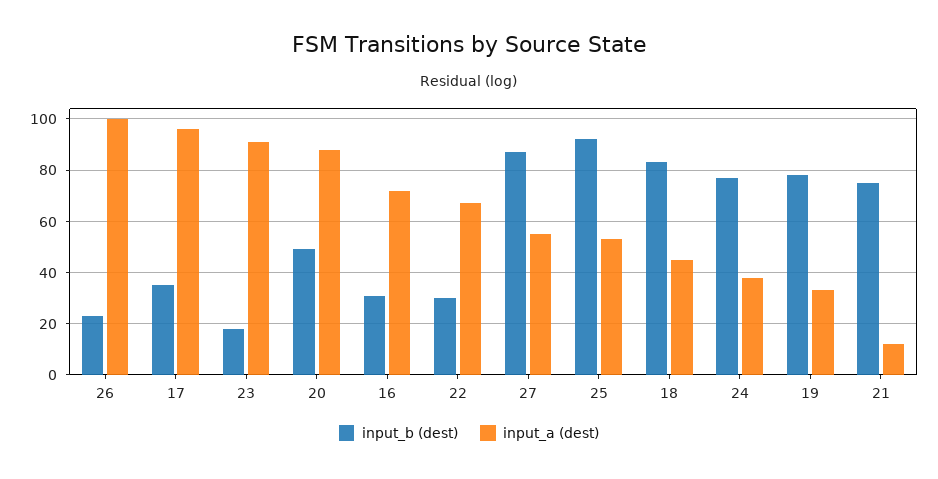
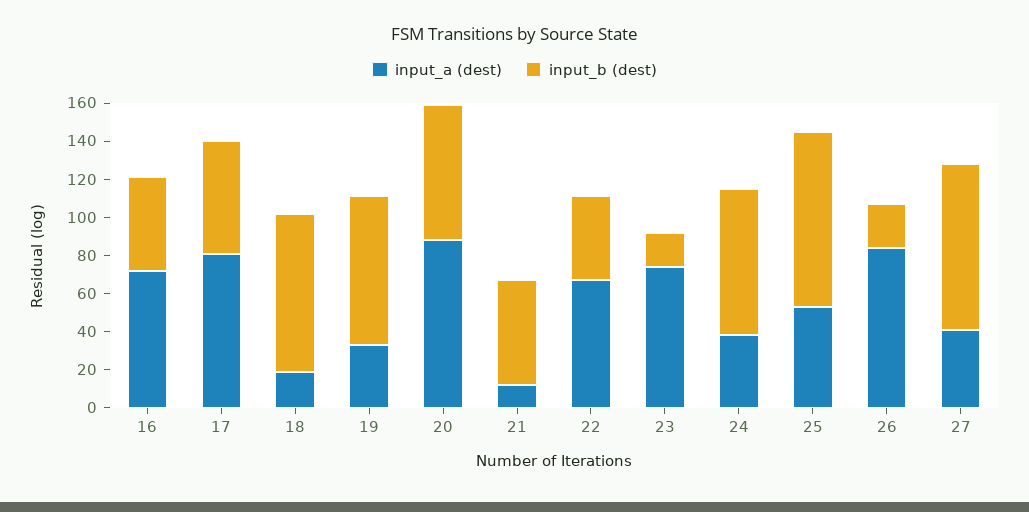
input_a (dest), 26: 100 -> 85
input_b (dest), 17: 35 -> 60
input_a (dest), 17: 95 -> 80
input_a (dest), 23: 90 -> 75
input_b (dest), 20: 50 -> 70
input_b (dest), 16: 30 -> 50
input_b (dest), 22: 30 -> 45
input_a (dest), 27: 55 -> 40
input_a (dest), 18: 45 -> 20
input_b (dest), 21: 75 -> 55

